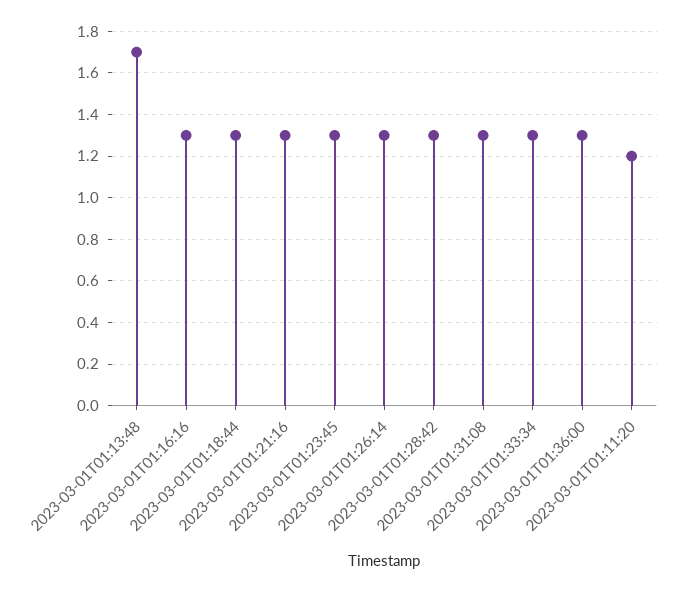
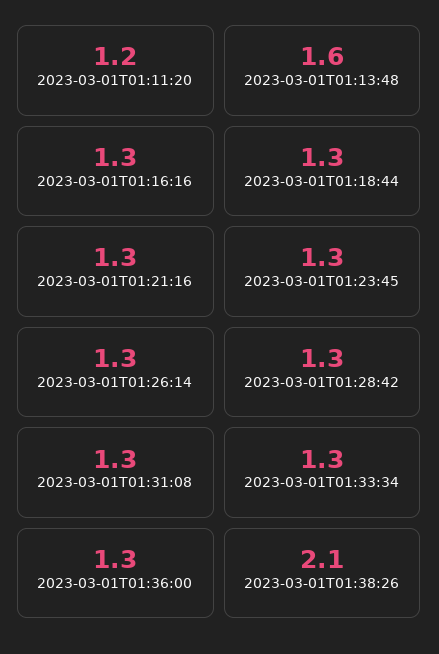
2023-03-01T01:13:48: 1.7 -> 1.6
2023-03-01T01:38:26: none -> 2.1

